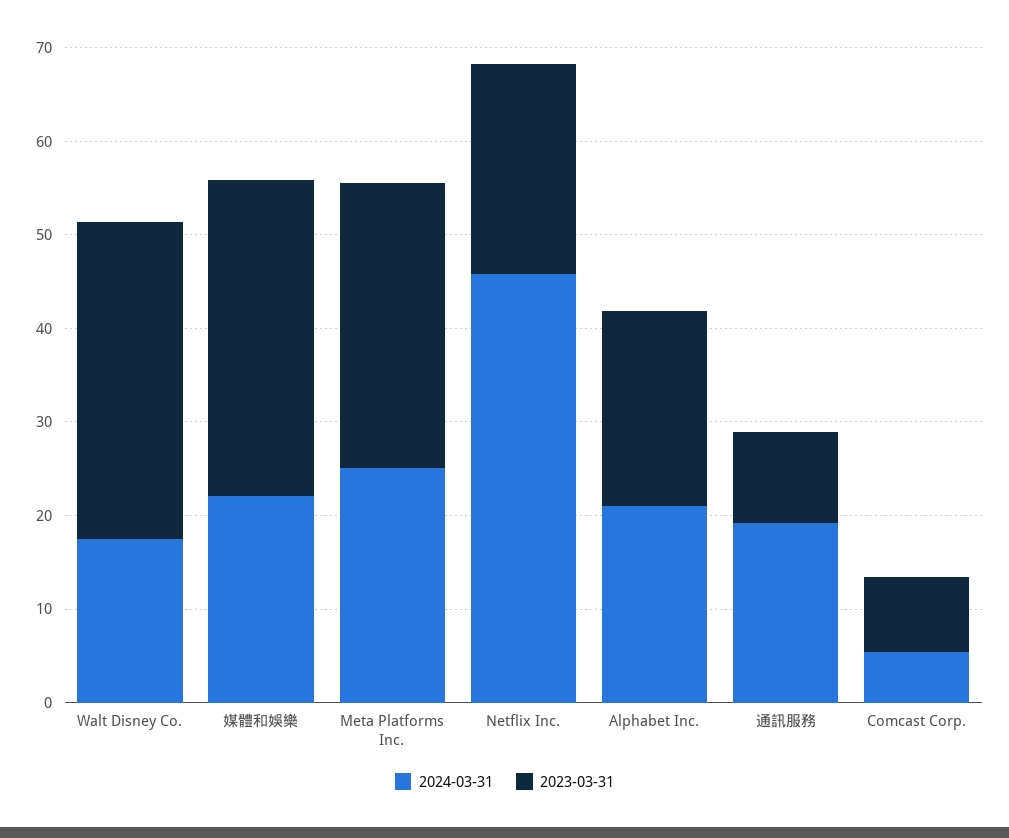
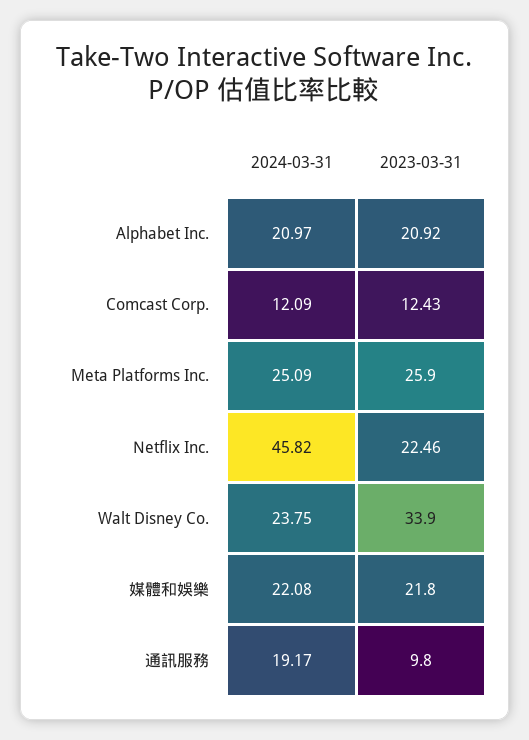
2024-03-31, Walt Disney Co.: 18 -> 23.75
2023-03-31, 媒體和娛樂: 34 -> 21.8
2023-03-31, Meta Platforms Inc.: 30 -> 25.9
2024-03-31, Comcast Corp.: 6 -> 12.09
2023-03-31, Comcast Corp.: 8 -> 12.43

